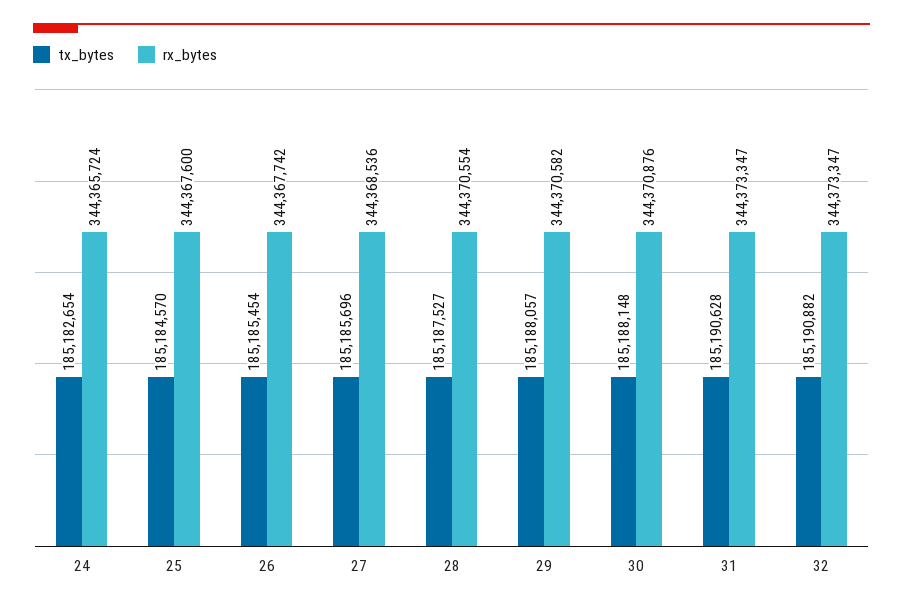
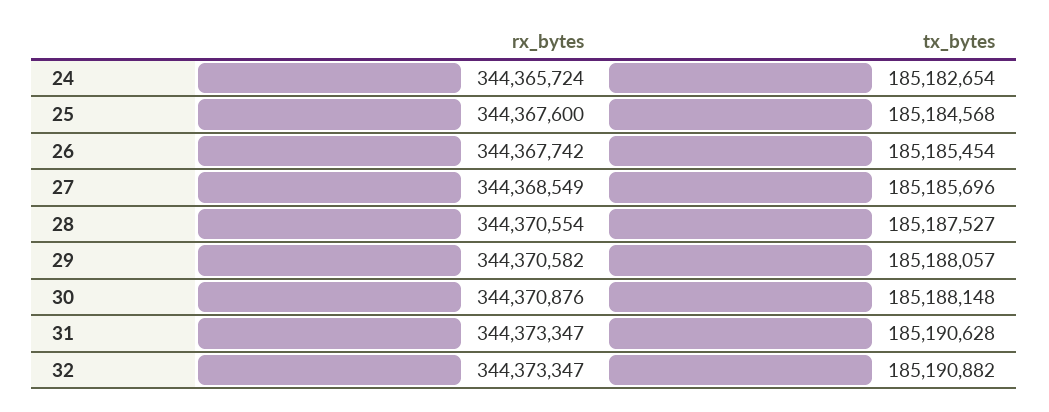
tx_bytes, 25: 185184570 -> 185184568
rx_bytes, 27: 344368536 -> 344368549

